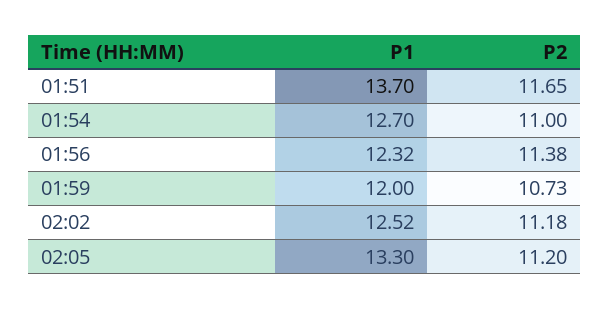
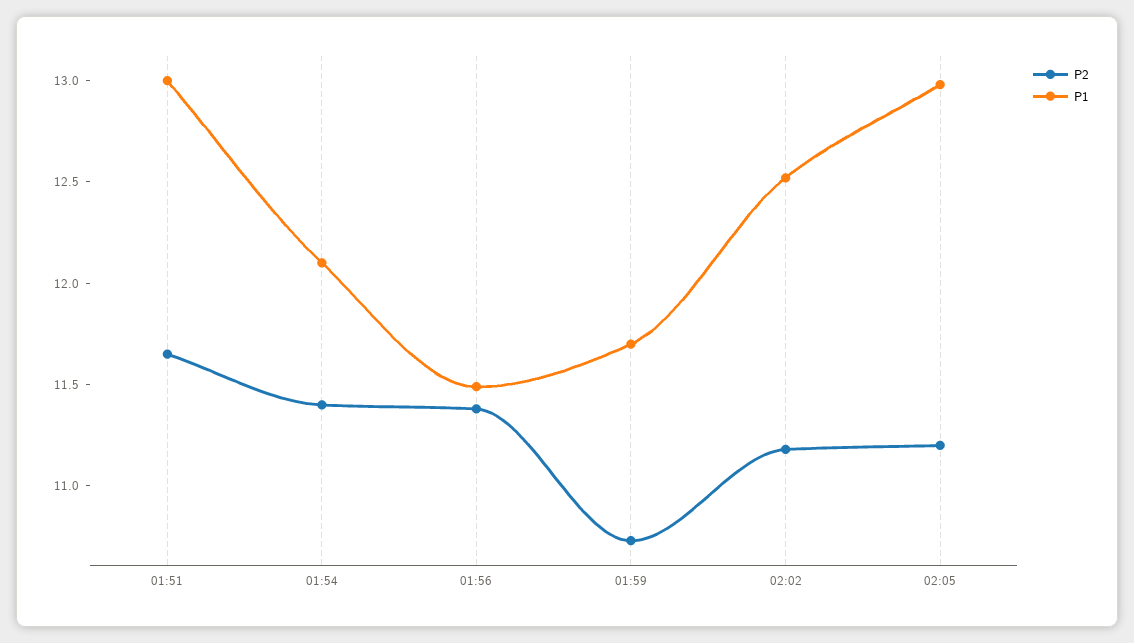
P1, 01:51: 13.7 -> 13
P1, 01:54: 12.7 -> 12.1
P2, 01:54: 11 -> 11.4
P1, 01:56: 12.32 -> 11.5
P1, 01:59: 12 -> 11.7
P1, 02:05: 13.3 -> 13

